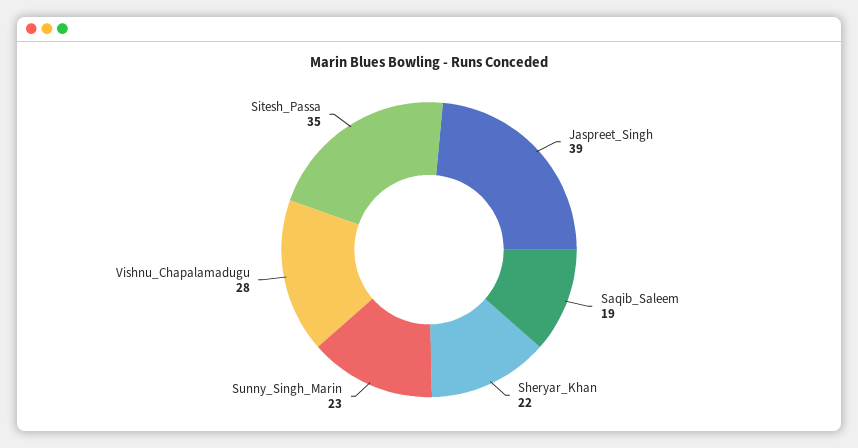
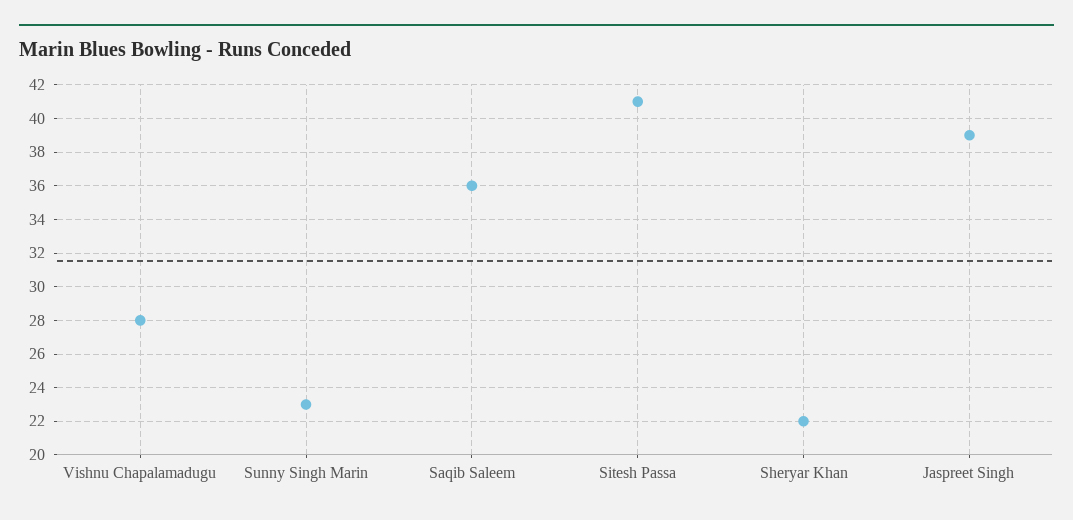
Saqib_Saleem: 19 -> 36
Sitesh_Passa: 35 -> 41

